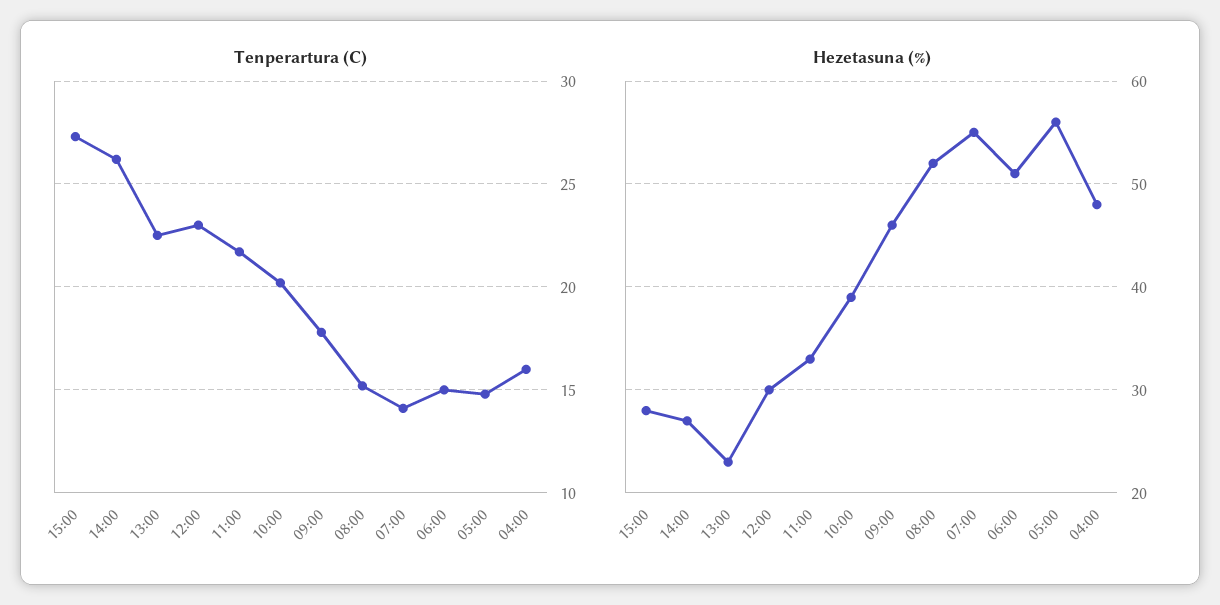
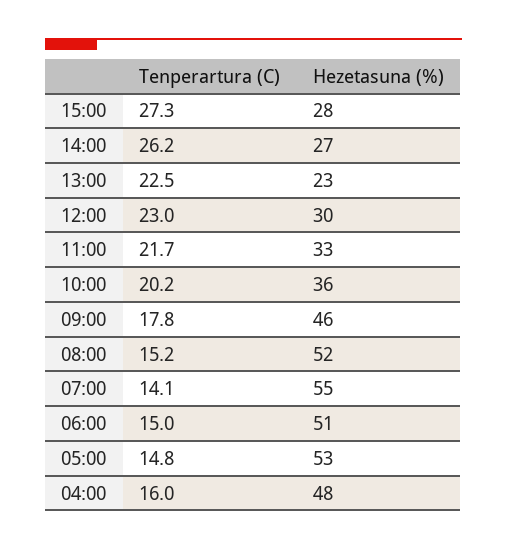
Hezetasuna (%), 10:00: 39 -> 36
Hezetasuna (%), 05:00: 56 -> 53

